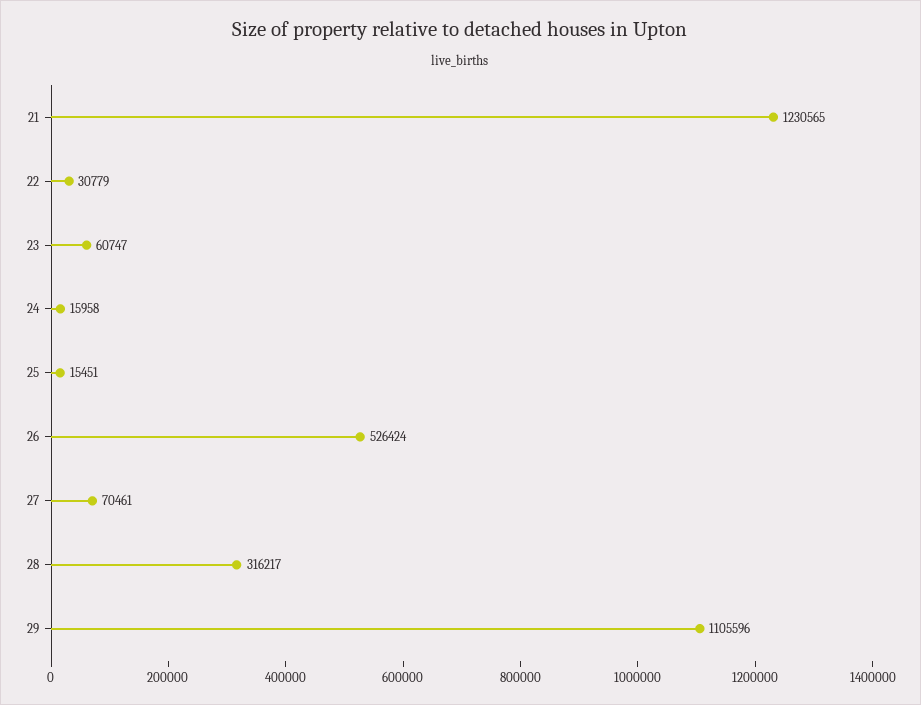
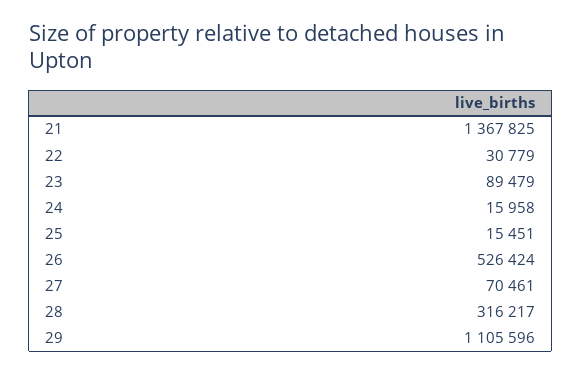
21: 1230565 -> 1367825
23: 60747 -> 89479

